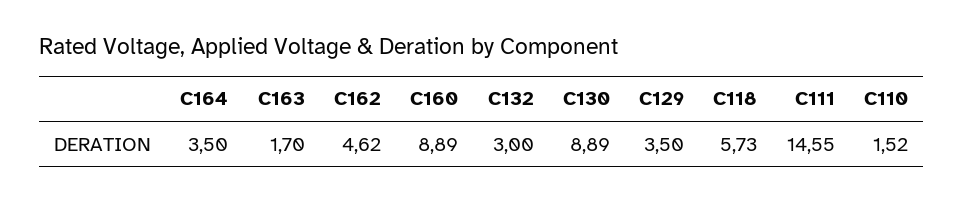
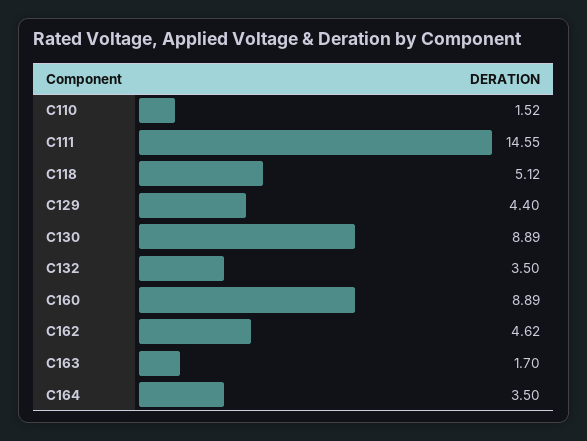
C132: 3 -> 3.5
C129: 3.5 -> 4.4
C118: 5.73 -> 5.12

